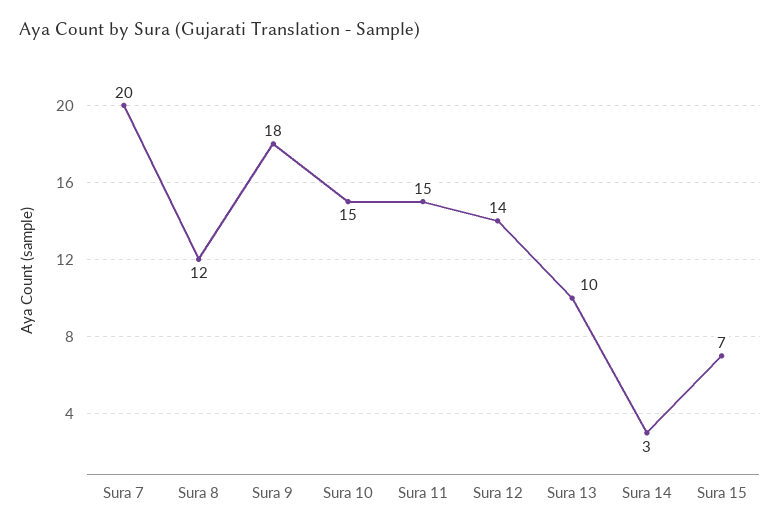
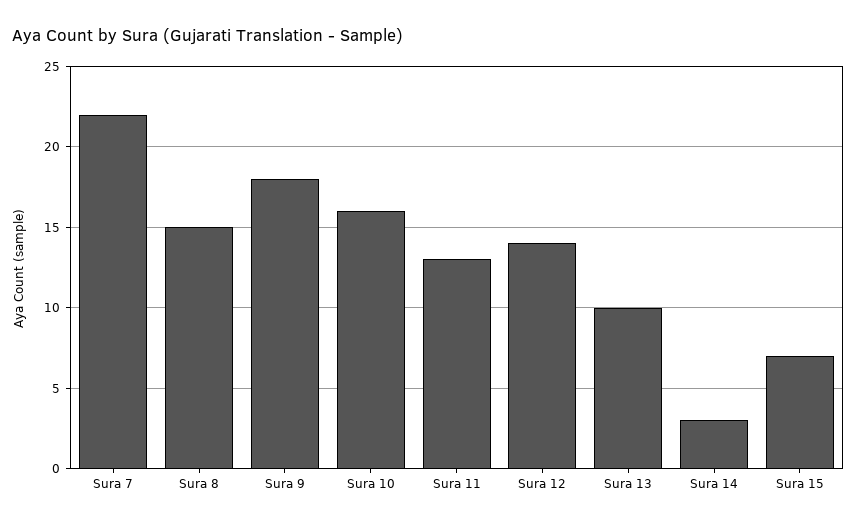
Sura 7: 20 -> 22
Sura 8: 12 -> 15
Sura 10: 15 -> 16
Sura 11: 15 -> 13

